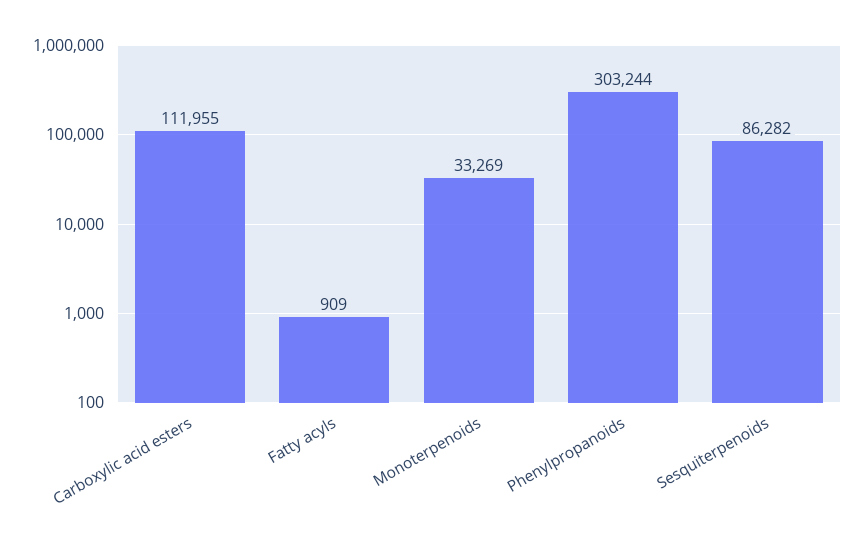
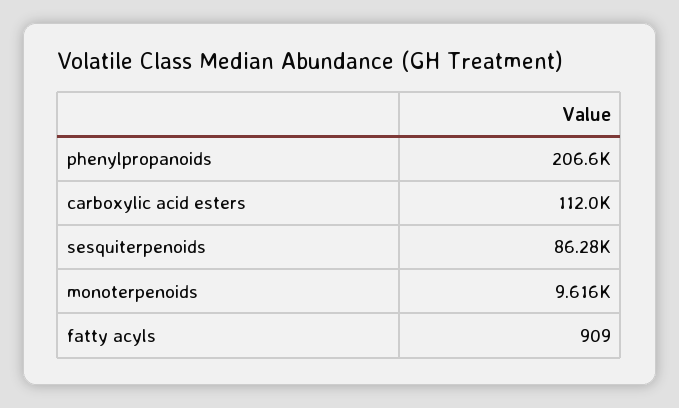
Monoterpenoids: 33269 -> 9616
Phenylpropanoids: 303244 -> 206600

